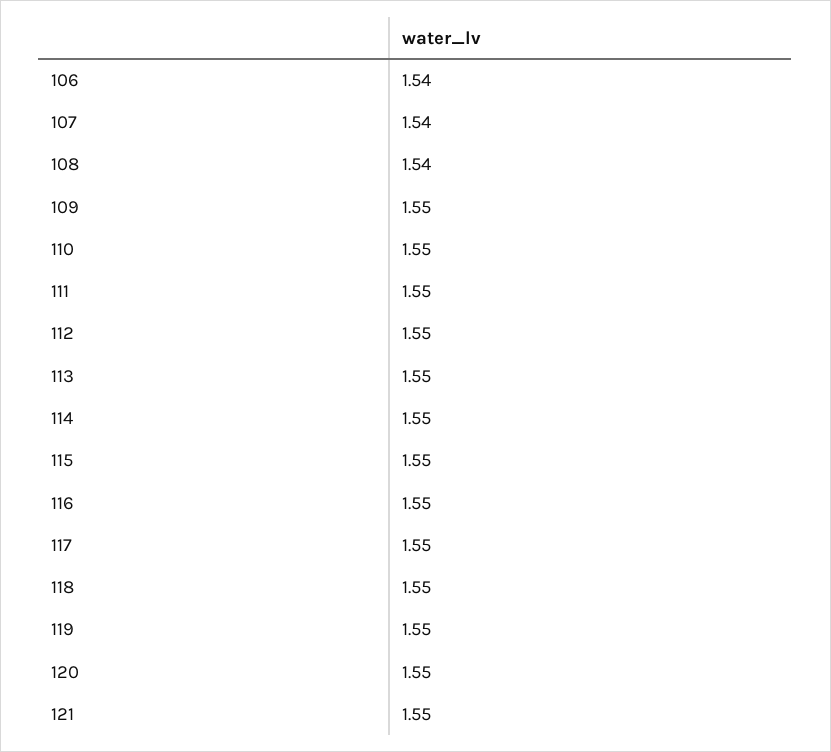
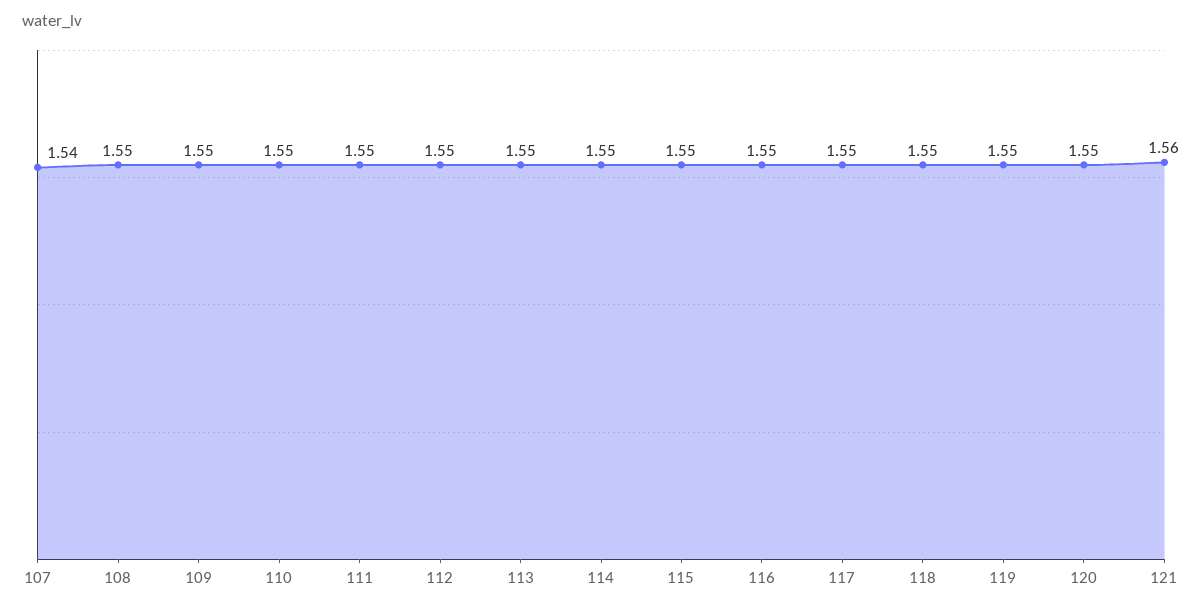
106: 1.54 -> none
108: 1.54 -> 1.55
121: 1.55 -> 1.56

